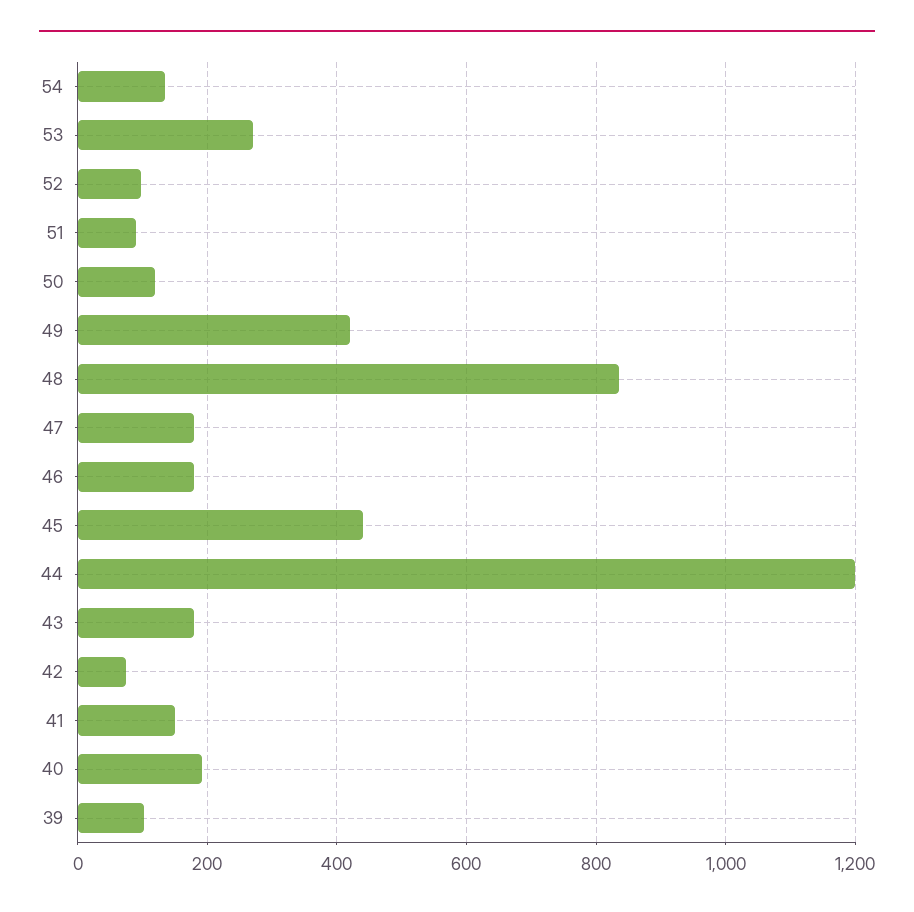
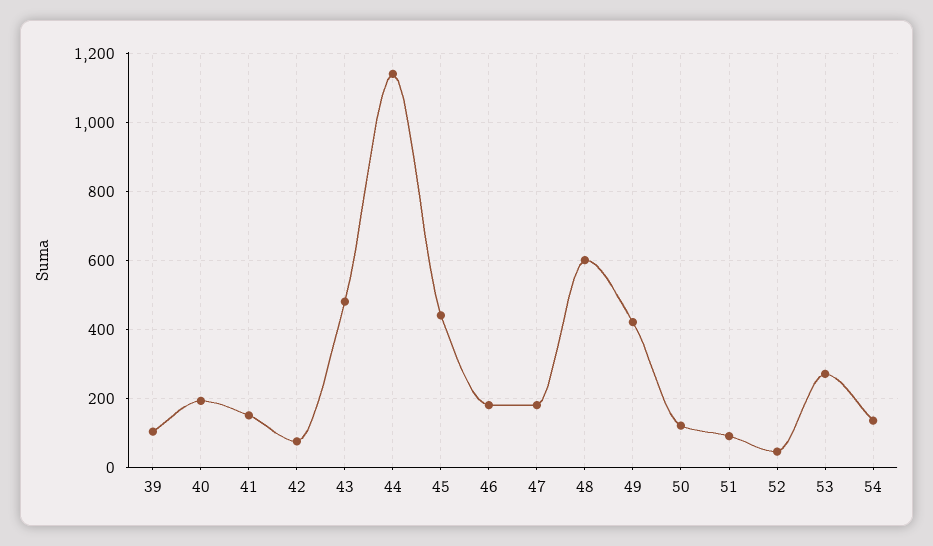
52: 100 -> 40
48: 840 -> 600
44: 1200 -> 1140
43: 180 -> 480

